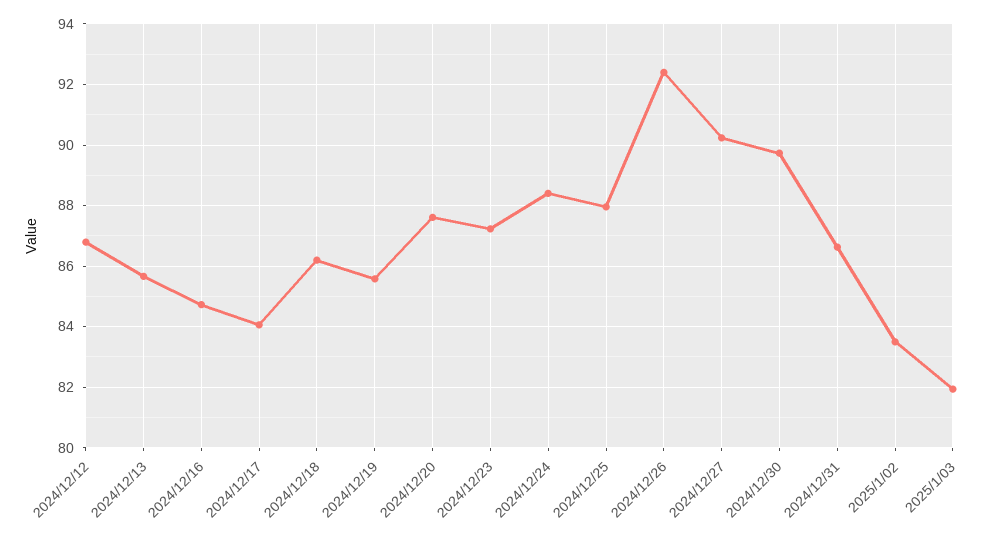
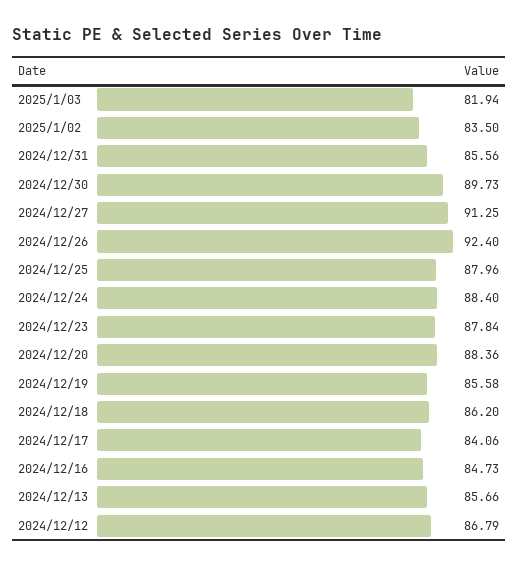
2024/12/20: 87.6 -> 88.36
2024/12/23: 87.2 -> 87.84
2024/12/27: 90.2 -> 91.25
2024/12/31: 86.6 -> 85.56

